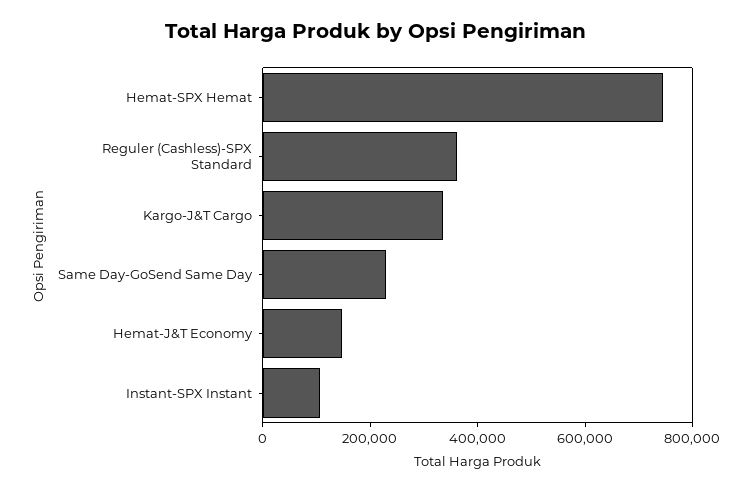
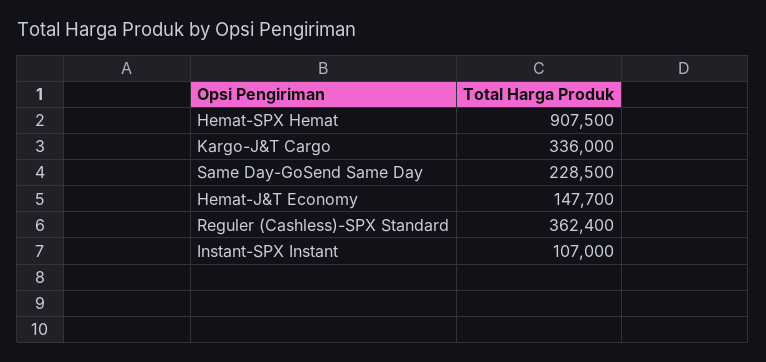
Hemat-SPX Hemat: 750000 -> 907500

